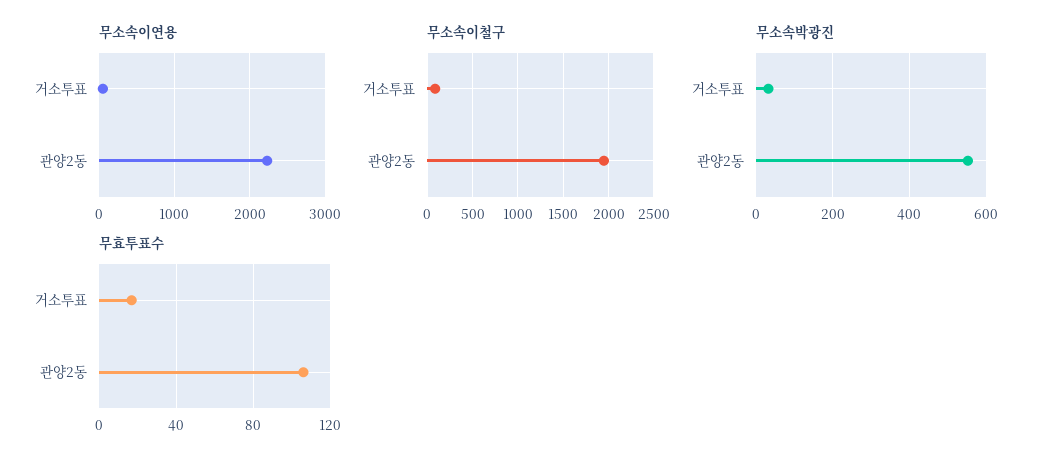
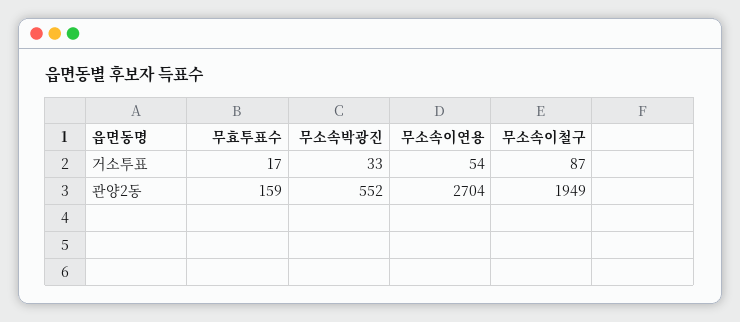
무소속이연용, 관양2동: 2200 -> 2704
무효투표수, 관양2동: 105 -> 159

